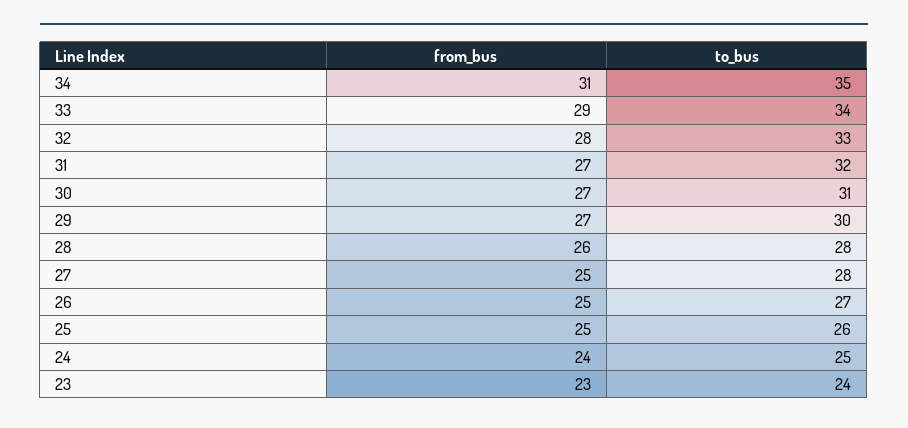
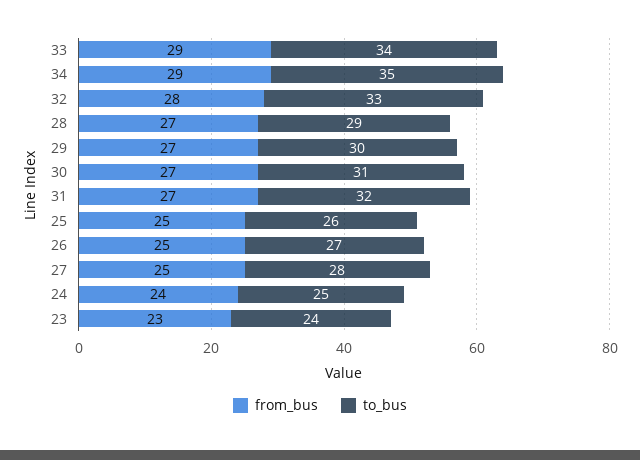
from_bus, 34: 31 -> 29
from_bus, 28: 26 -> 27
to_bus, 28: 28 -> 29

